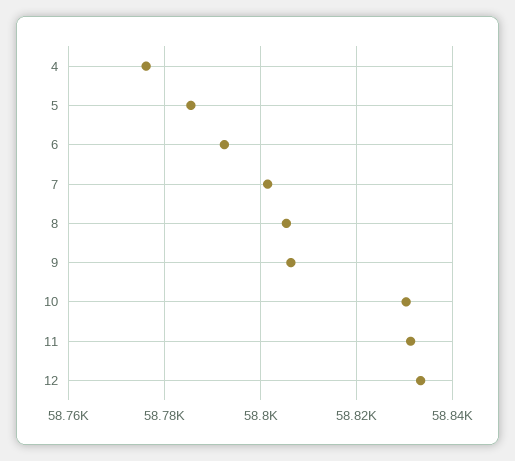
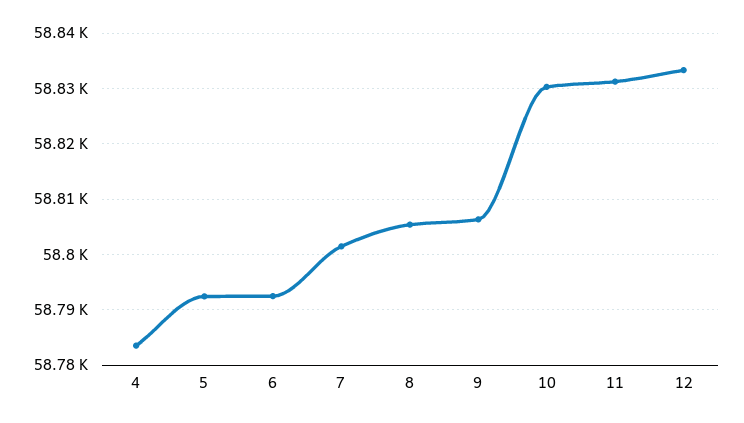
4: 58776 -> 58784
5: 58786 -> 58792

